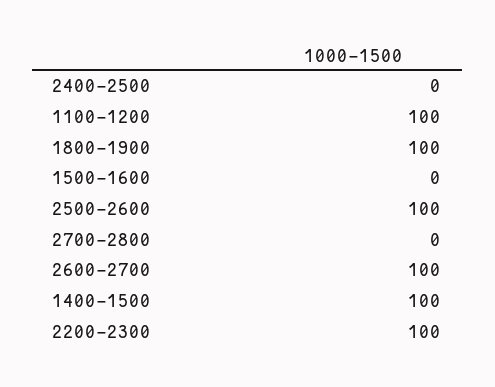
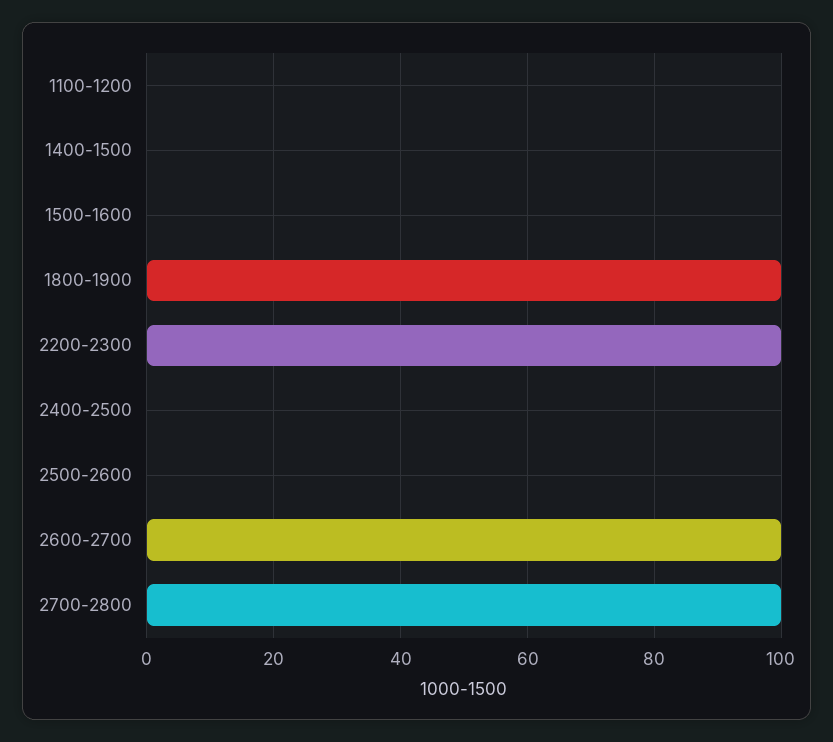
1100-1200: 100 -> 0
2500-2600: 100 -> 0
2700-2800: 0 -> 100
1400-1500: 100 -> 0

